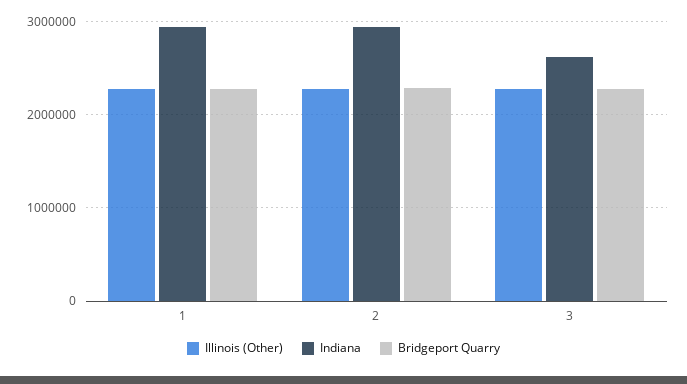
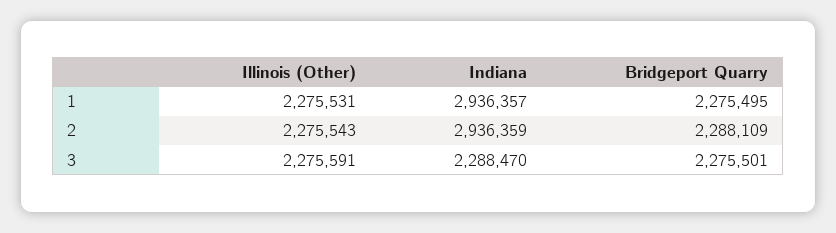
Indiana, 3: 2600000 -> 2288470

